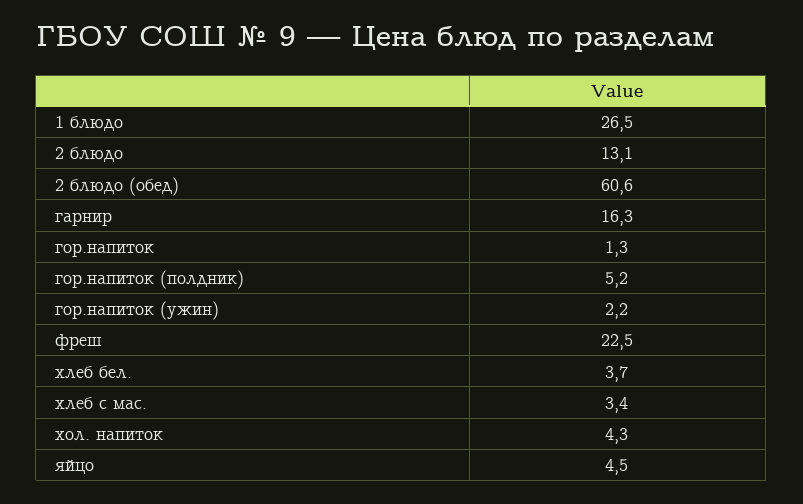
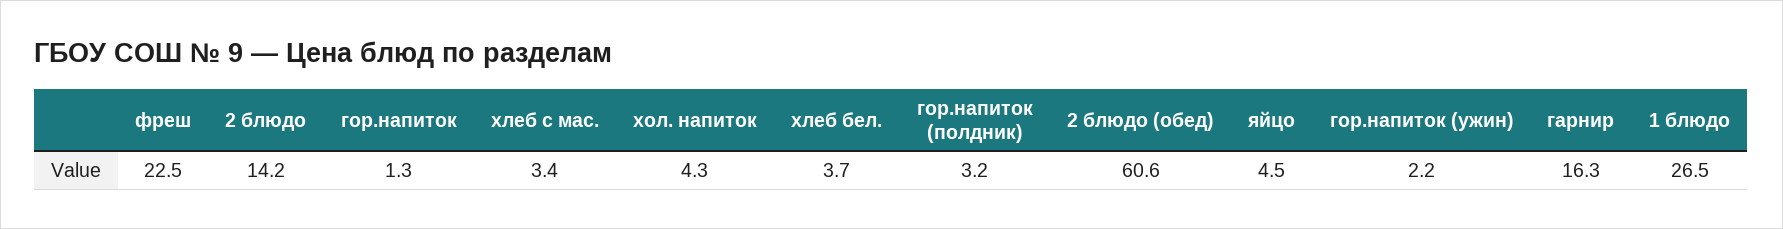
2 блюдо: 13.1 -> 14.2
гор.напиток (полдник): 5.2 -> 3.2

